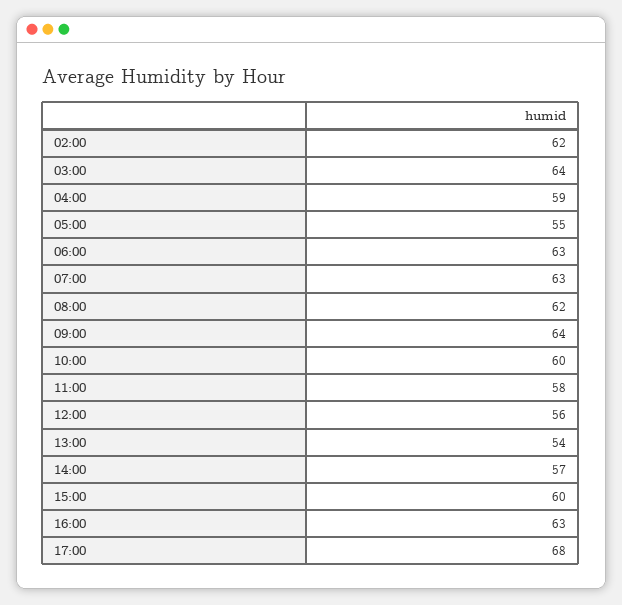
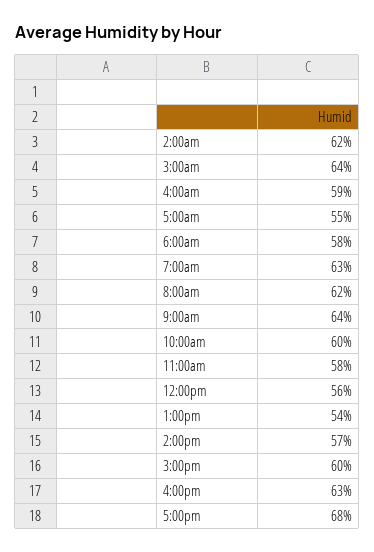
06:00: 63 -> 58

